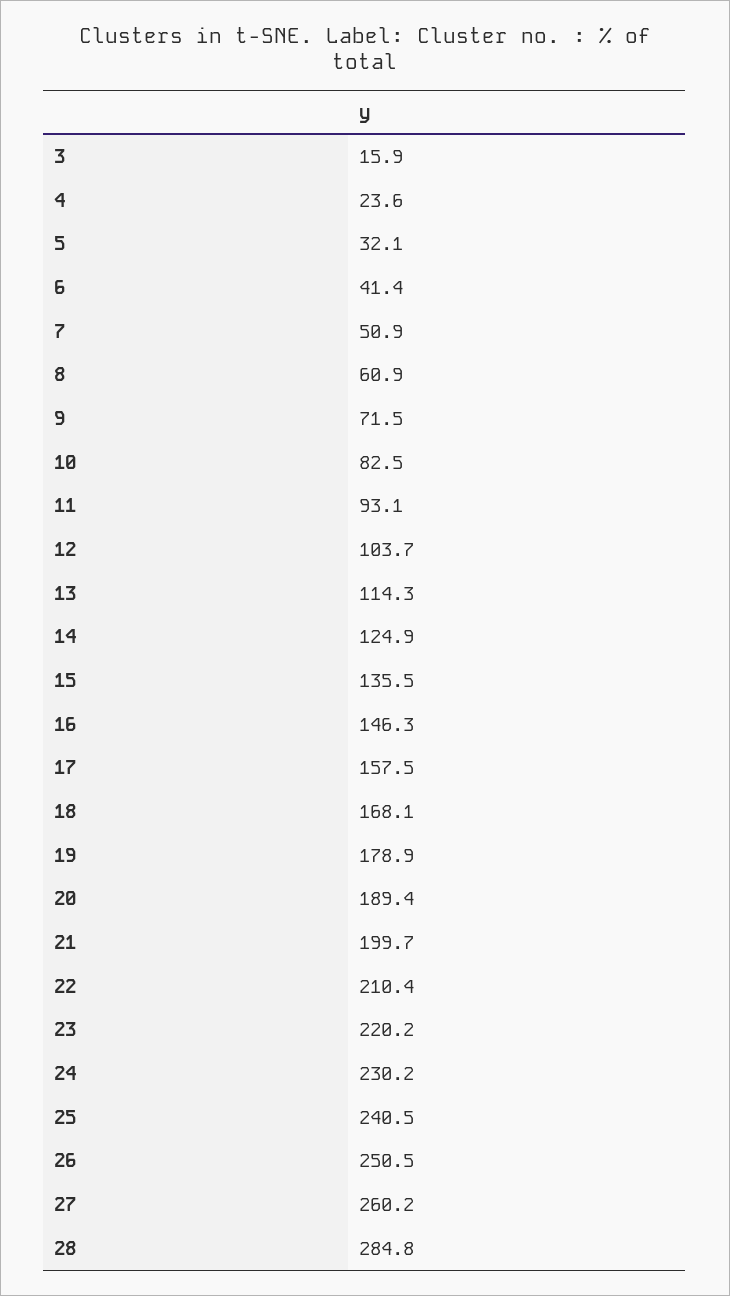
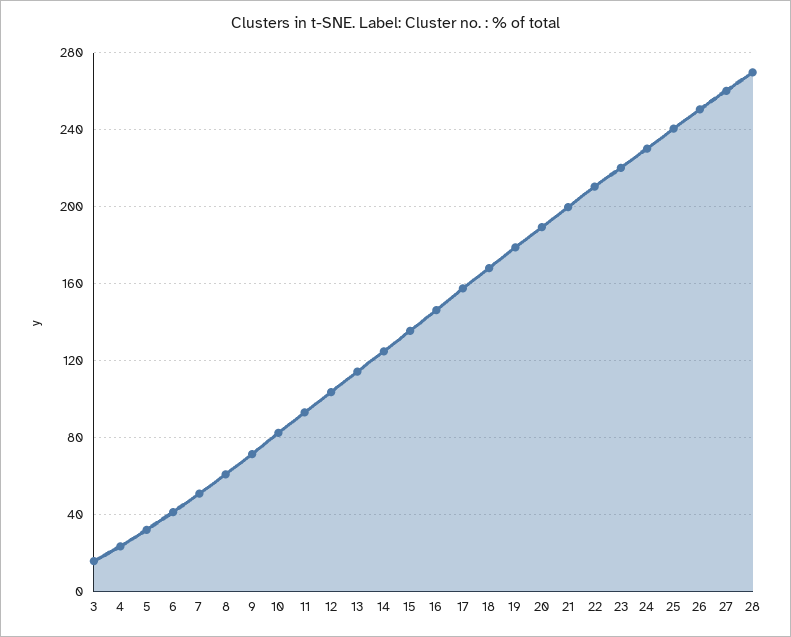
28: 284.8 -> 270

